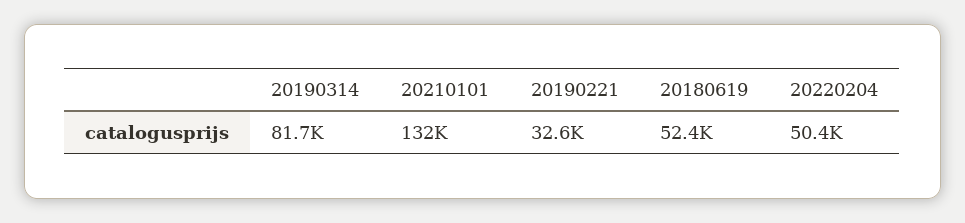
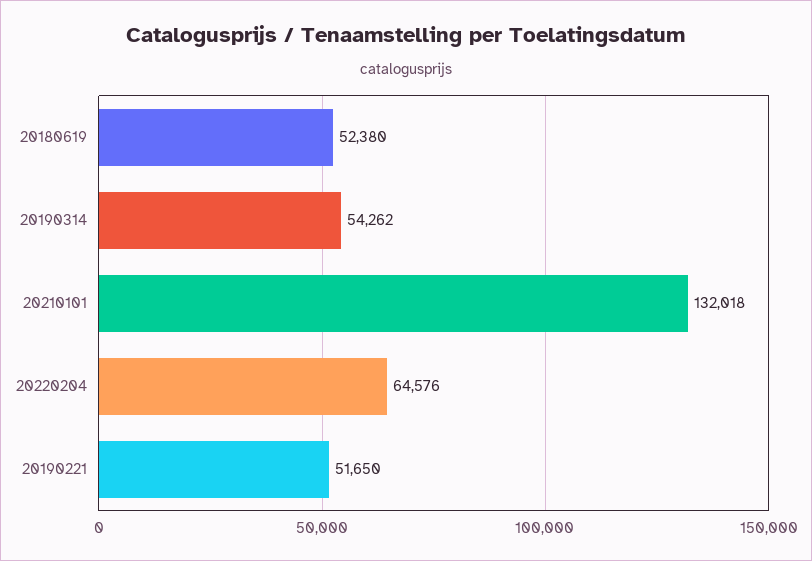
20190314: 81700 -> 54262
20190221: 32600 -> 51650
20220204: 50400 -> 64576

